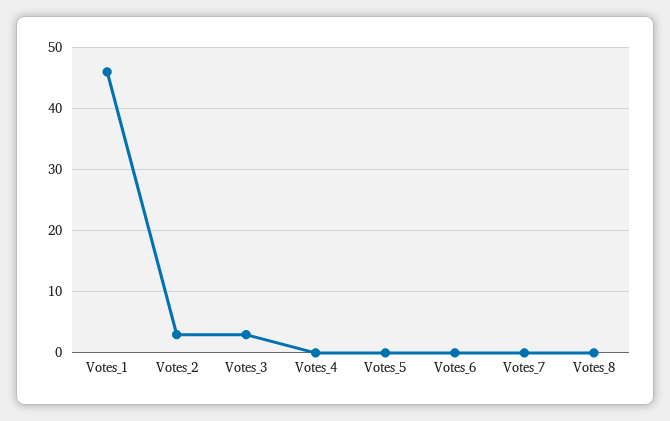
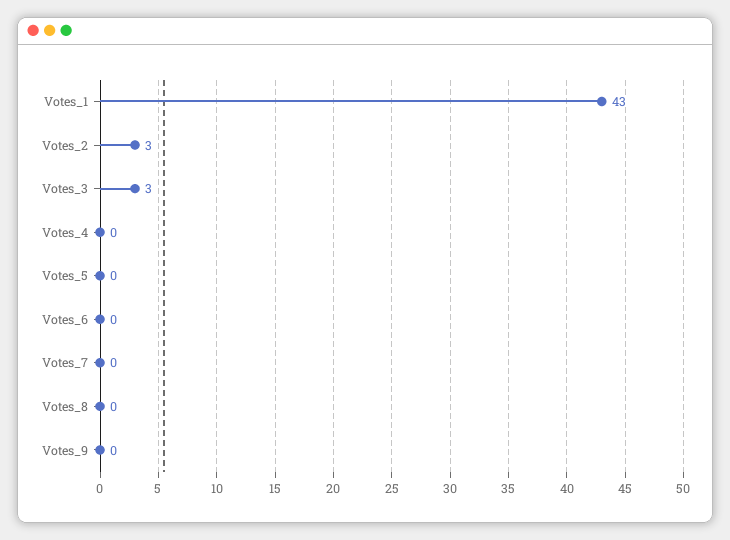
Votes_1: 46 -> 43
Votes_9: none -> 0

